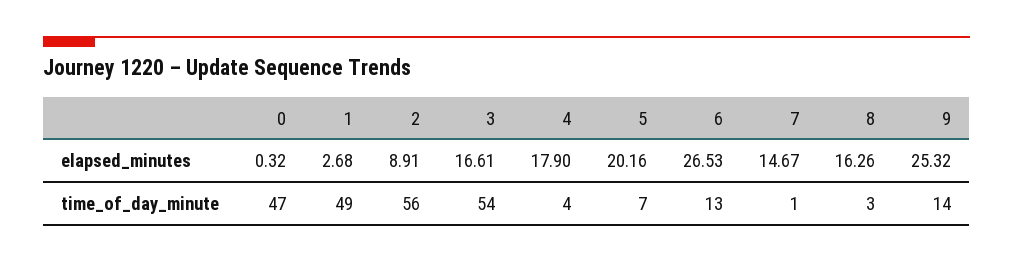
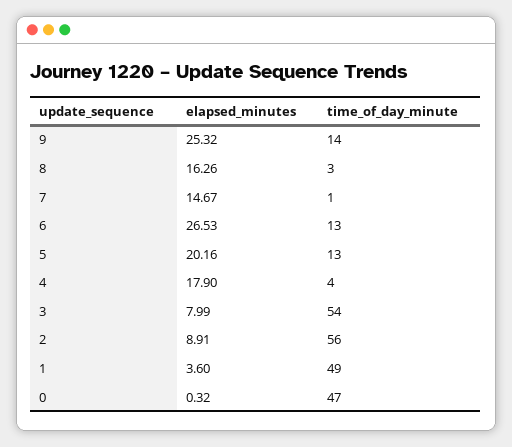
1, elapsed_minutes: 2.68 -> 3.6
3, elapsed_minutes: 16.61 -> 7.99
5, time_of_day_minute: 7 -> 13

